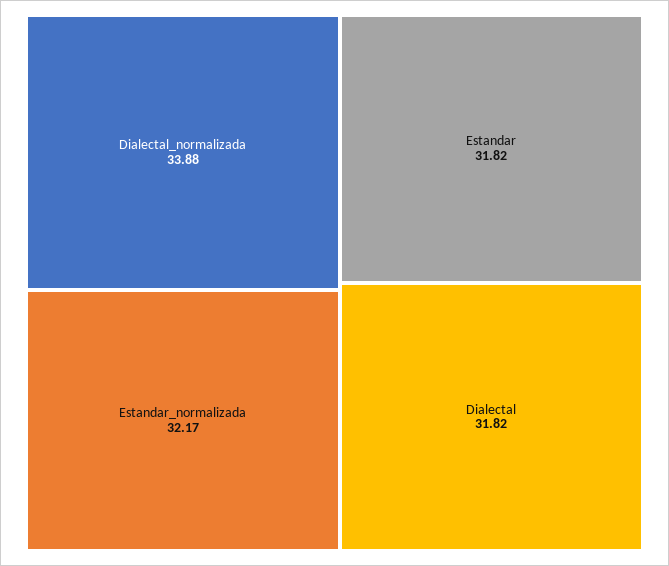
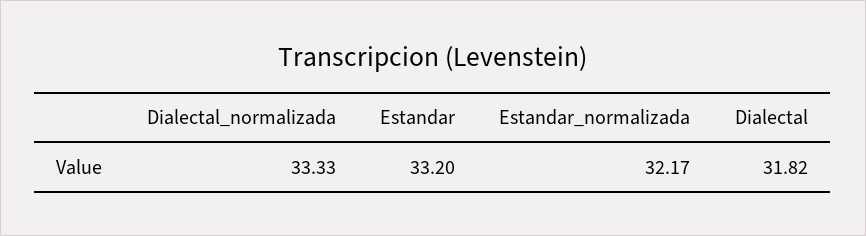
Dialectal_normalizada: 33.88 -> 33.33
Estandar: 31.82 -> 33.2

